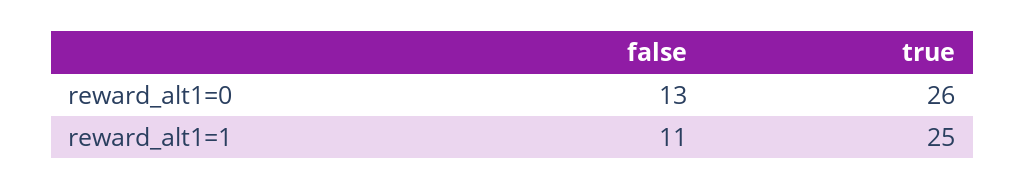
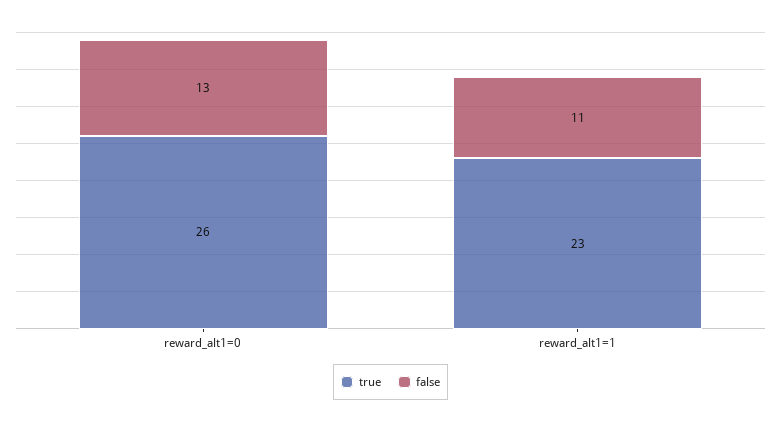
true, reward_alt1=1: 25 -> 23

